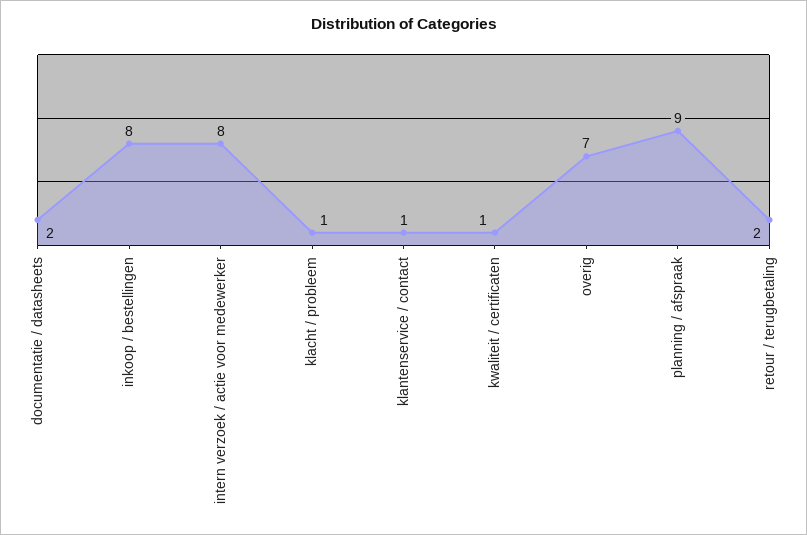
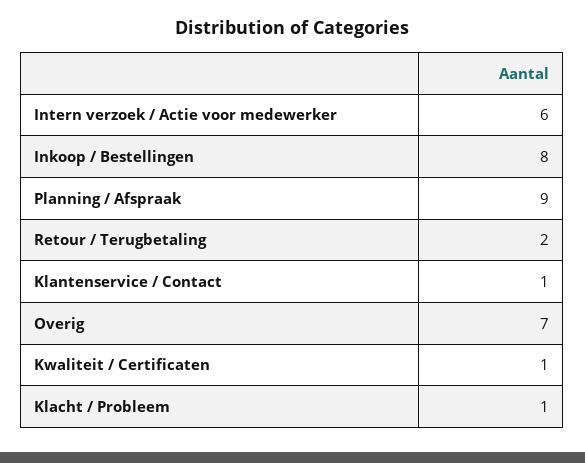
documentatie / datasheets: 2 -> none
intern verzoek / actie voor medewerker: 8 -> 6

